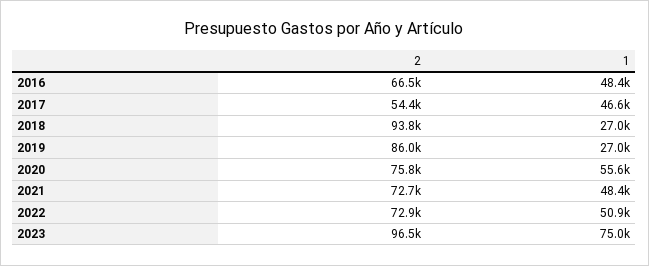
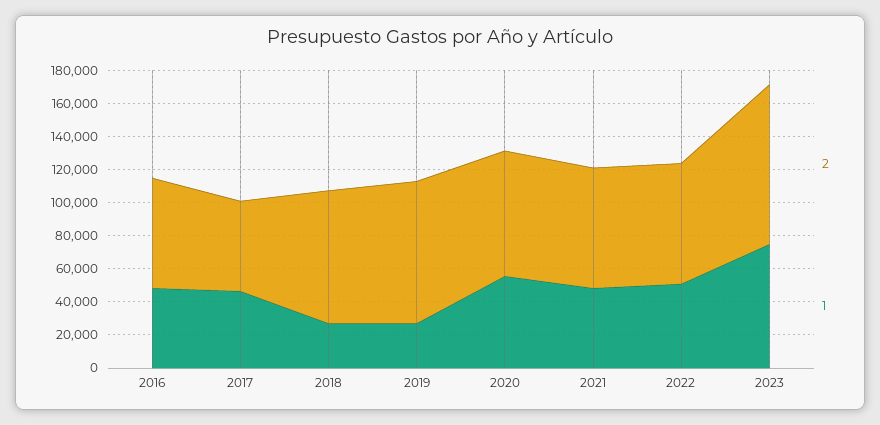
2, 2018: 93800 -> 80000

